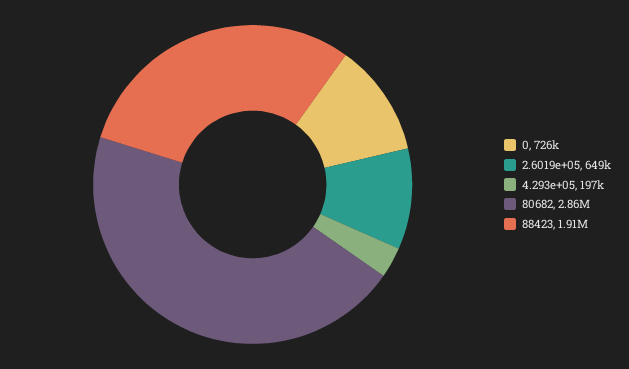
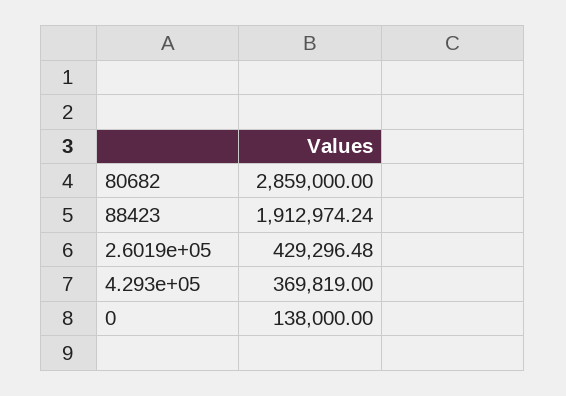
0: 726000 -> 138000
2.6019e+05: 649000 -> 429296.48
4.293e+05: 197000 -> 369819

